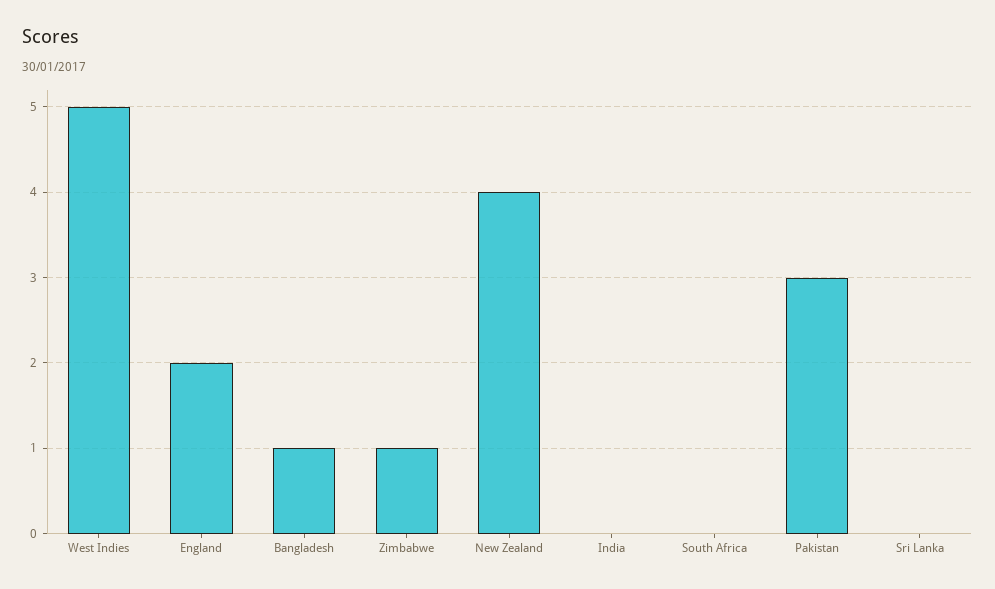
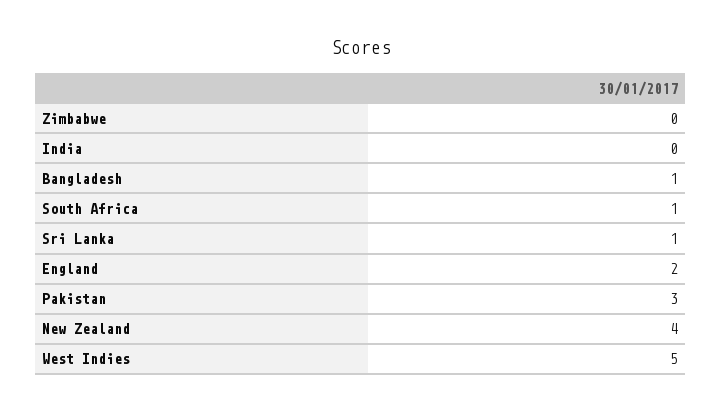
Zimbabwe: 1 -> 0
South Africa: 0 -> 1
Sri Lanka: 0 -> 1

